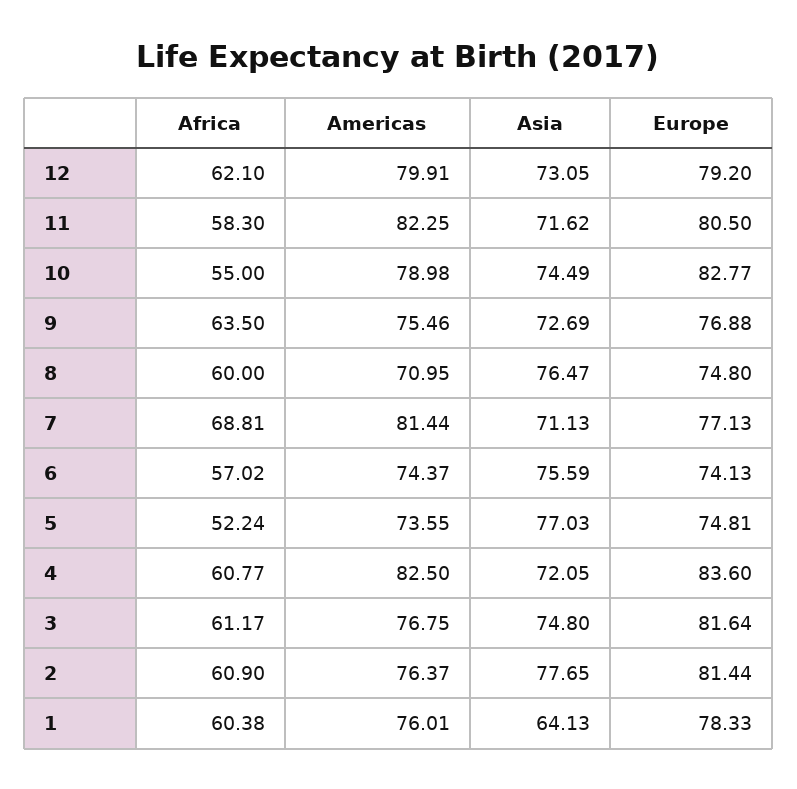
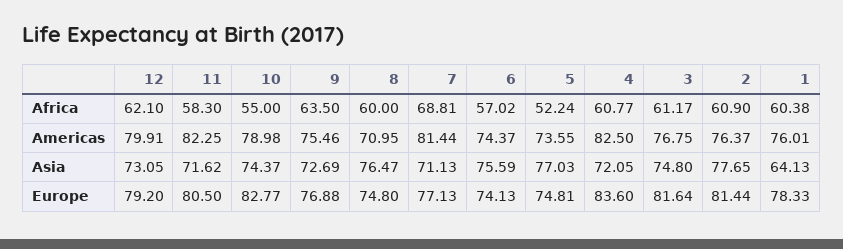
Asia, 10: 74.49 -> 74.37

